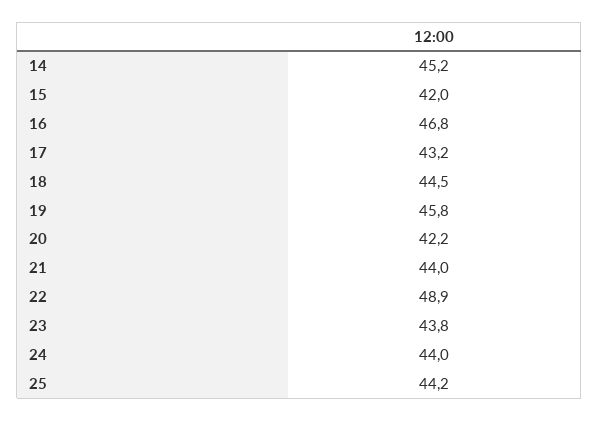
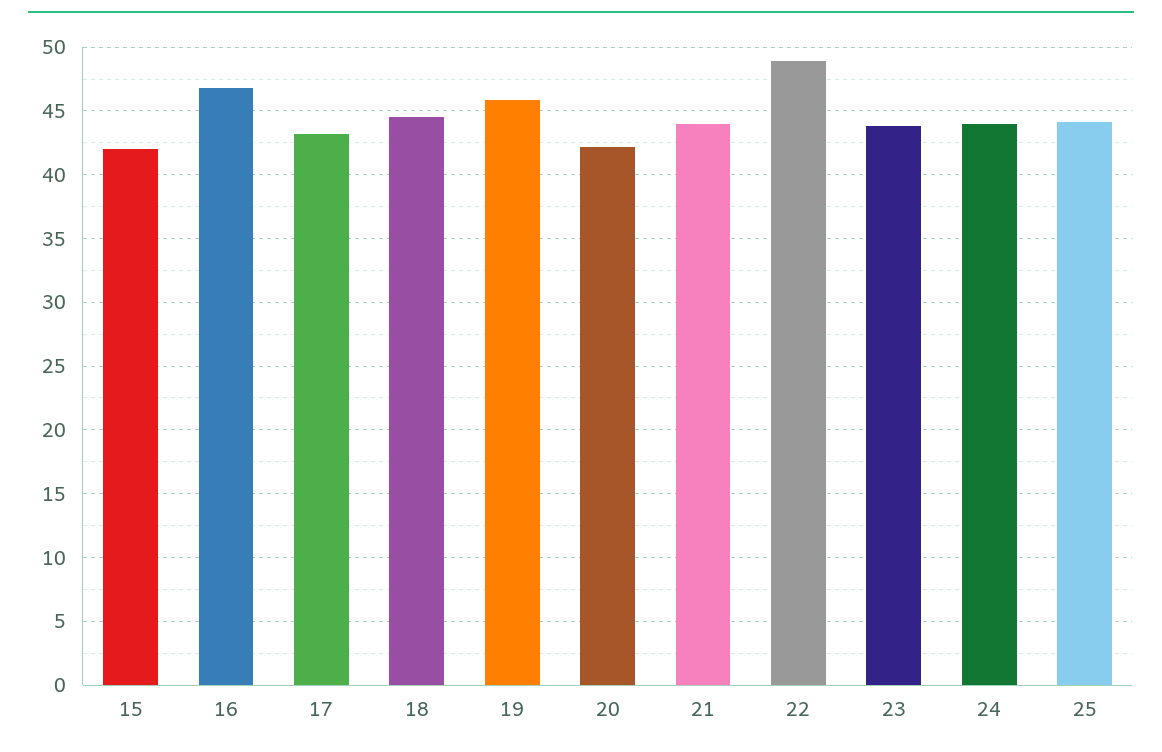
14: 45.2 -> none

